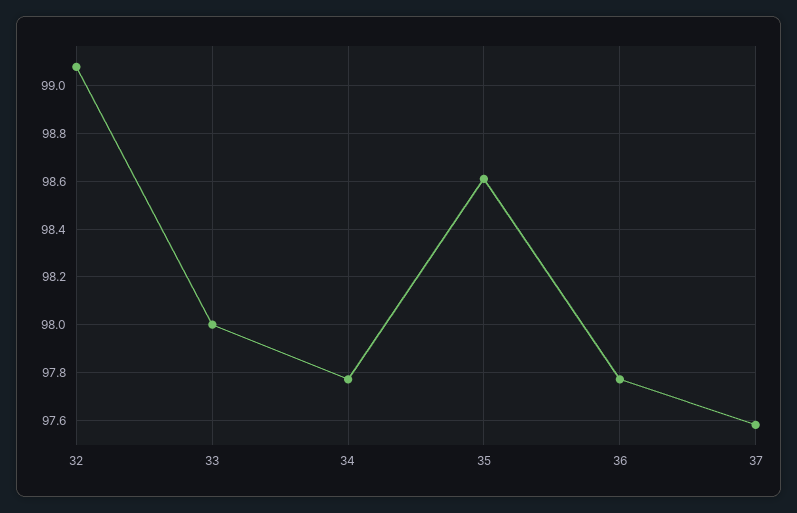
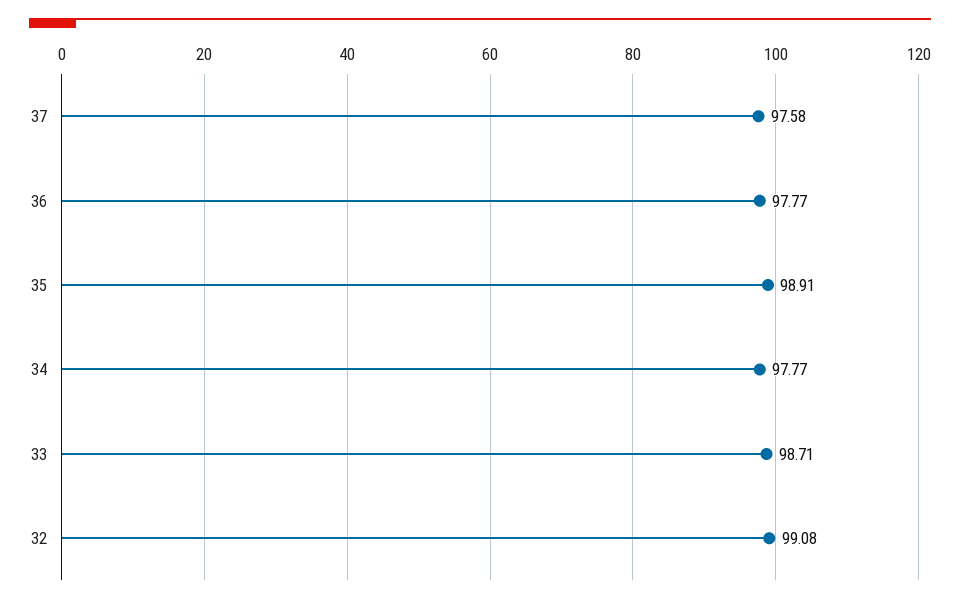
33: 98 -> 98.71
35: 98.6 -> 98.91

